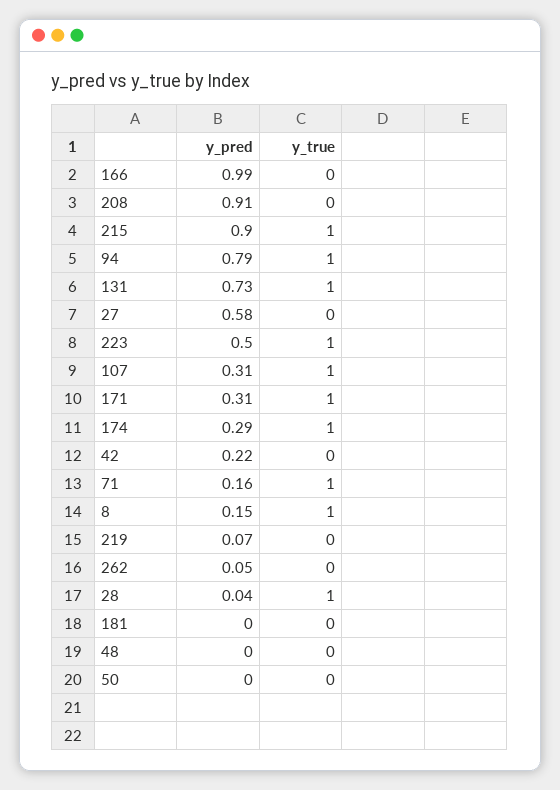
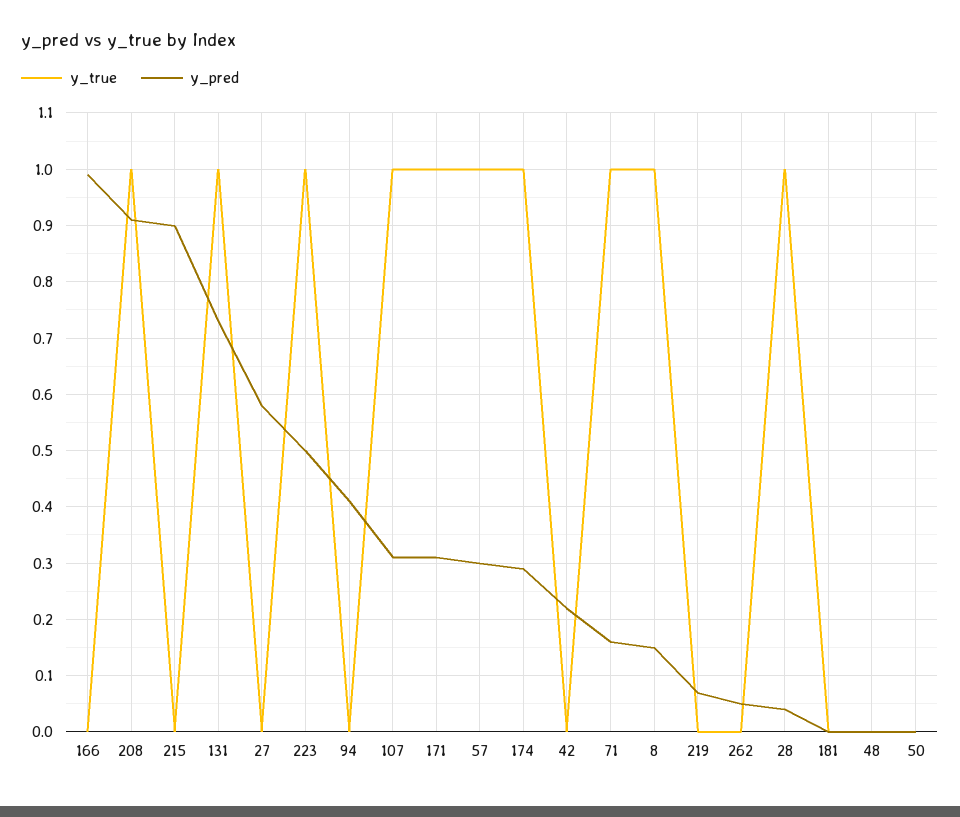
y_true, 208: 0 -> 1
y_true, 215: 1 -> 0
y_pred, 94: 0.79 -> 0.4
y_true, 94: 1 -> 0
y_true, 57: none -> 1
y_pred, 57: none -> 0.3

